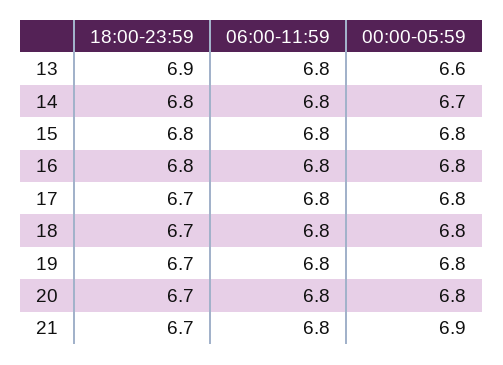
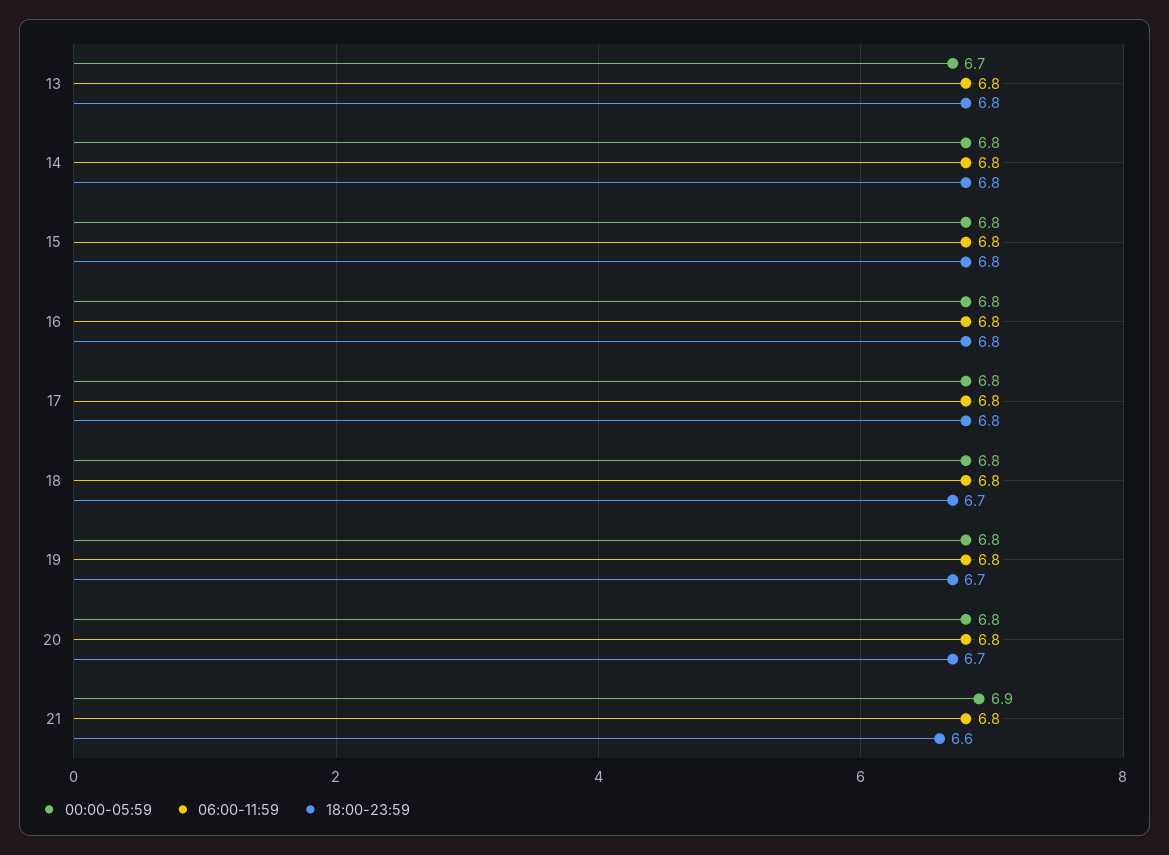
18:00-23:59, 13: 6.9 -> 6.8
00:00-05:59, 13: 6.6 -> 6.7
00:00-05:59, 14: 6.7 -> 6.8
18:00-23:59, 17: 6.7 -> 6.8
18:00-23:59, 21: 6.7 -> 6.6

